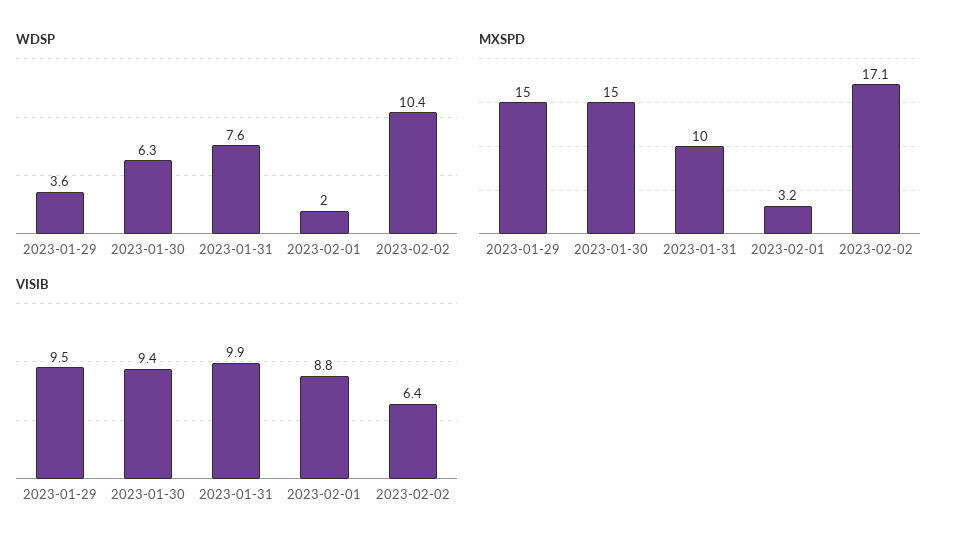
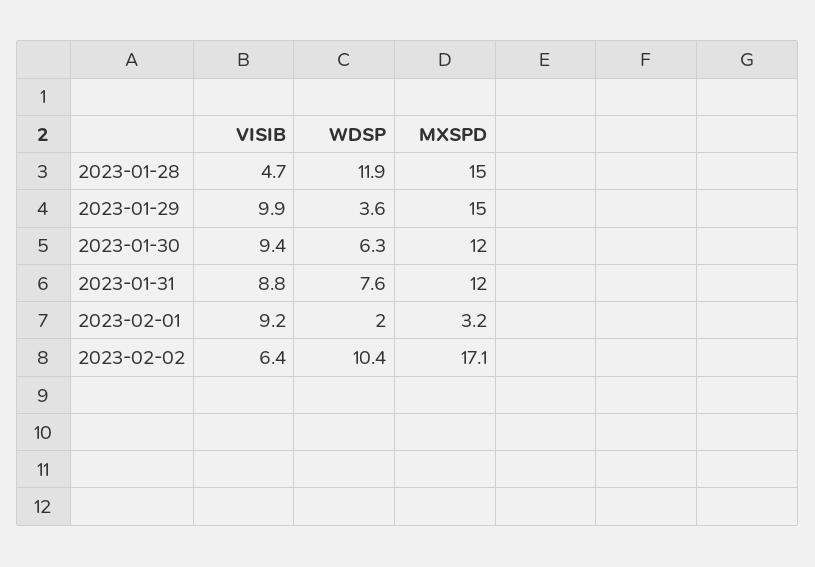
MXSPD, 2023-01-30: 15 -> 12
MXSPD, 2023-01-31: 10 -> 12
VISIB, 2023-01-29: 9.5 -> 9.9
VISIB, 2023-01-31: 9.9 -> 8.8
VISIB, 2023-02-01: 8.8 -> 9.2
VISIB, 2023-01-28: none -> 4.7
WDSP, 2023-01-28: none -> 11.9
MXSPD, 2023-01-28: none -> 15

